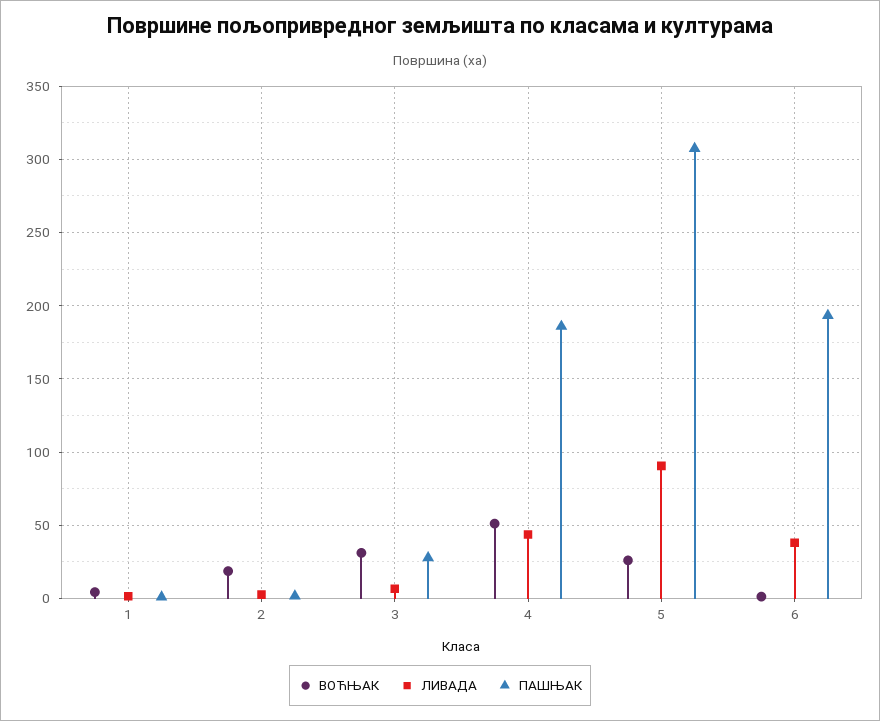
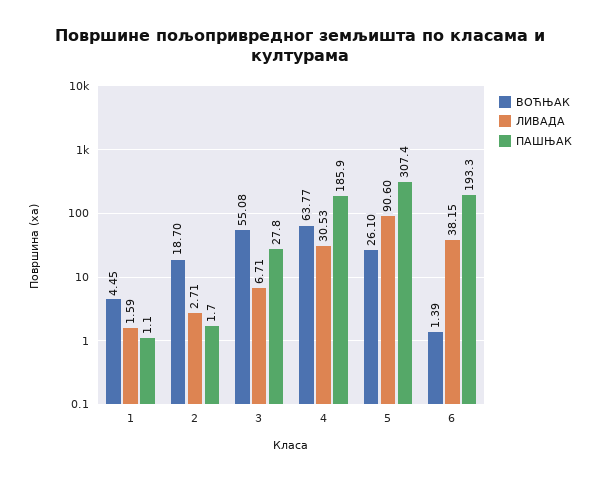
ВОЋЊАК, 3: 30 -> 55.08
ВОЋЊАК, 4: 50 -> 63.77
ЛИВАДА, 4: 45 -> 30.53

